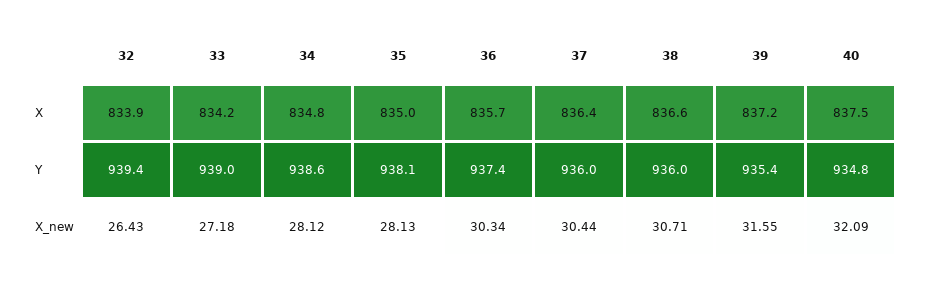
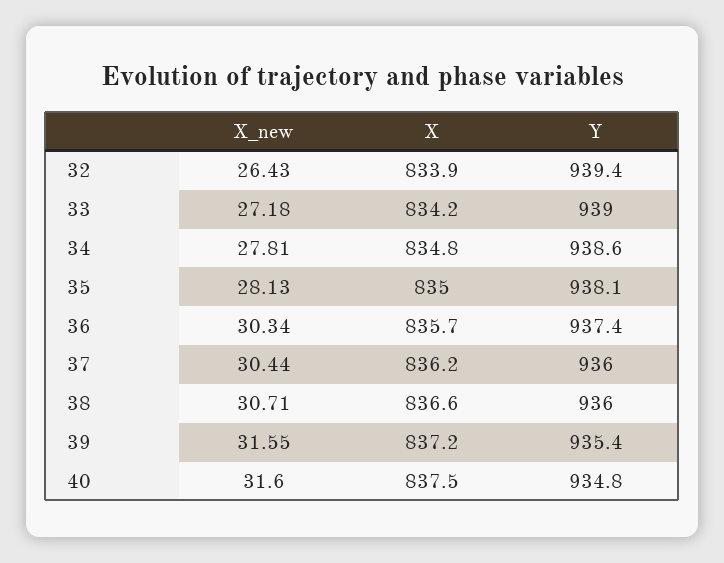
37, X: 836.4 -> 836.2
34, X_new: 28.12 -> 27.81
40, X_new: 32.09 -> 31.6

